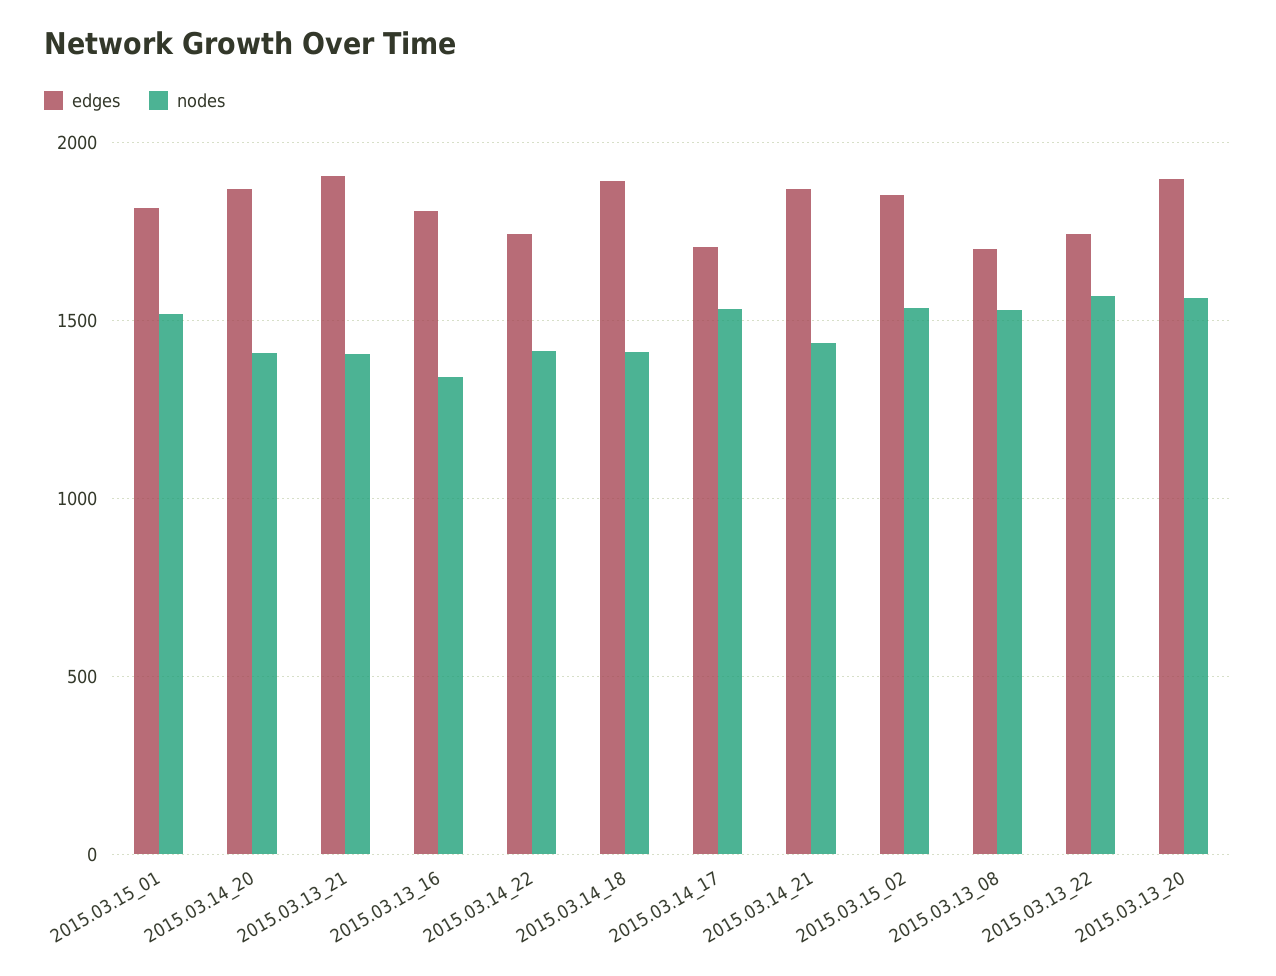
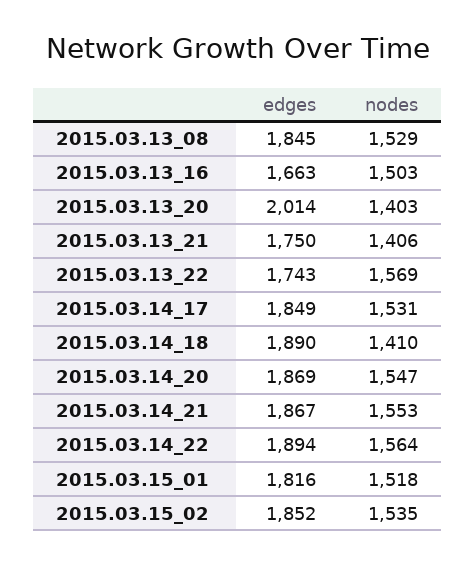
nodes, 2015.03.14_20: 1400 -> 1547
edges, 2015.03.13_21: 1900 -> 1750
edges, 2015.03.13_16: 1800 -> 1663
nodes, 2015.03.13_16: 1350 -> 1503
edges, 2015.03.14_22: 1750 -> 1894
nodes, 2015.03.14_22: 1400 -> 1564
edges, 2015.03.14_17: 1700 -> 1849
nodes, 2015.03.14_21: 1450 -> 1553
edges, 2015.03.13_08: 1700 -> 1845
edges, 2015.03.13_20: 1900 -> 2014
nodes, 2015.03.13_20: 1550 -> 1403

